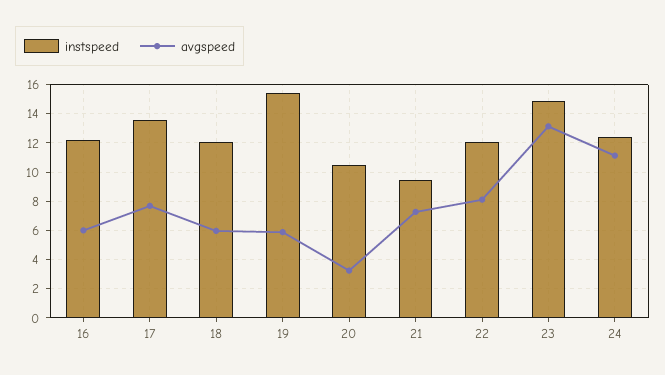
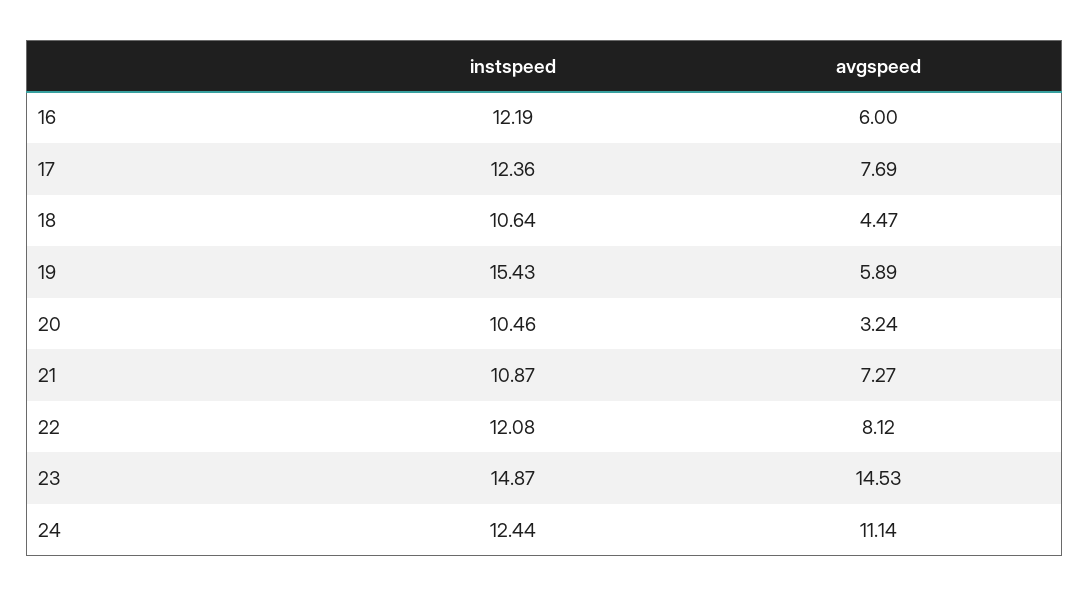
instspeed, 17: 13.5 -> 12.36
instspeed, 18: 12 -> 10.64
avgspeed, 18: 6 -> 4.47
instspeed, 21: 9.5 -> 10.87
avgspeed, 23: 13 -> 14.53

